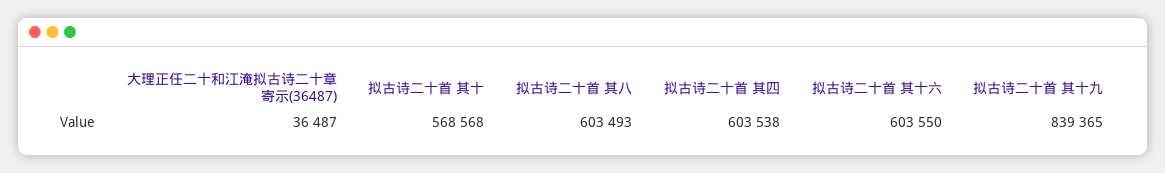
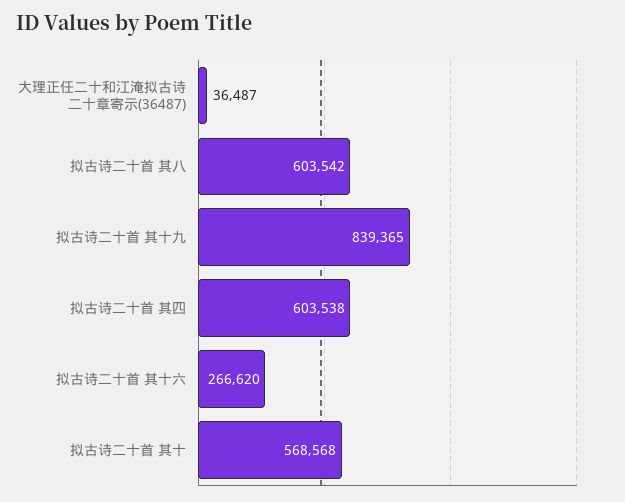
拟古诗二十首 其八: 603493 -> 603542
拟古诗二十首 其十六: 603550 -> 266620

